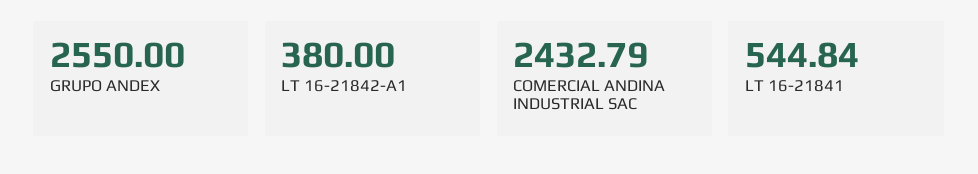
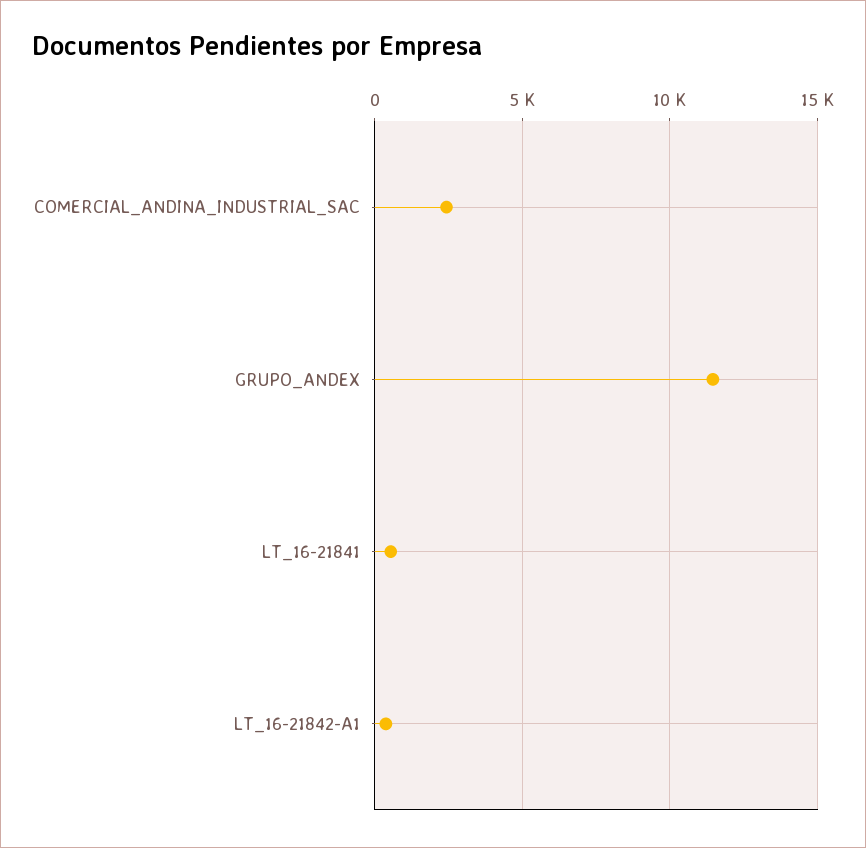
GRUPO ANDEX: 2550 -> 11500

